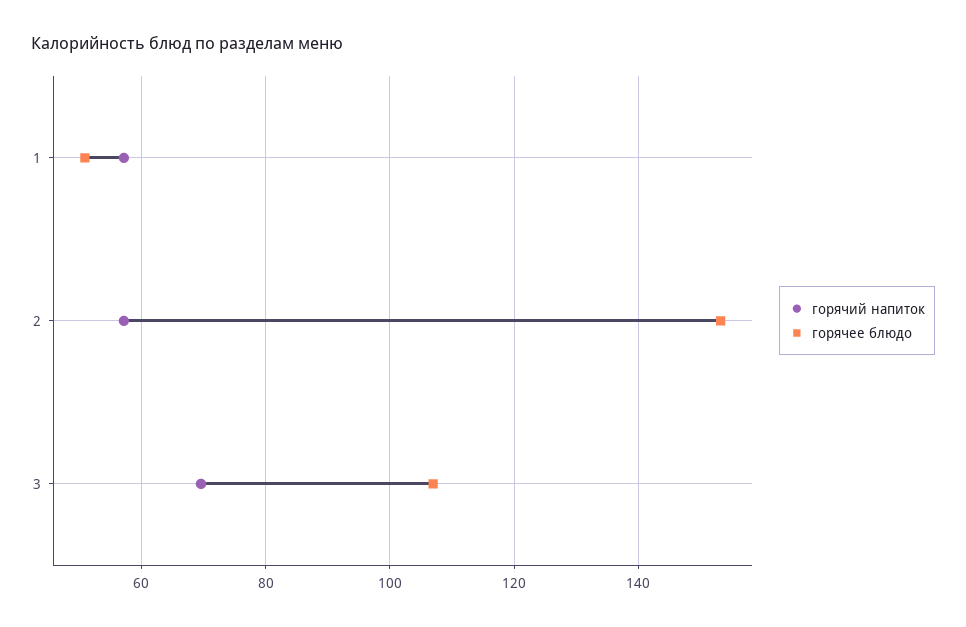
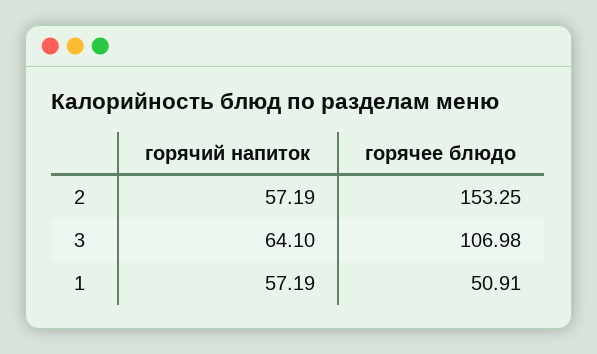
горячий напиток, 3: 70 -> 64.1

